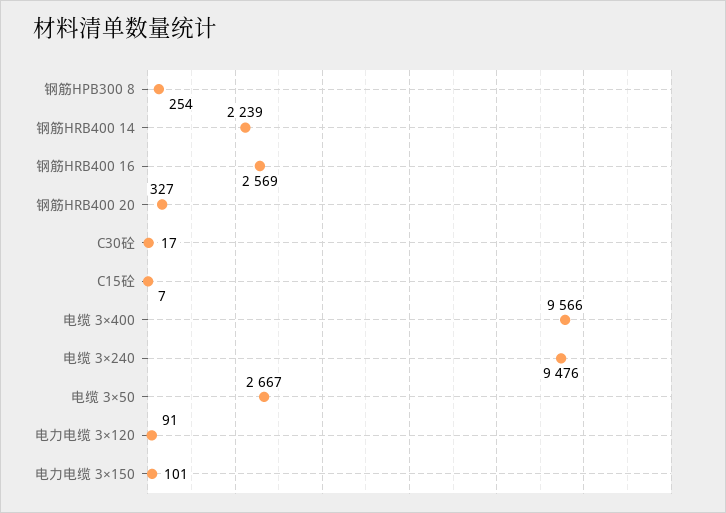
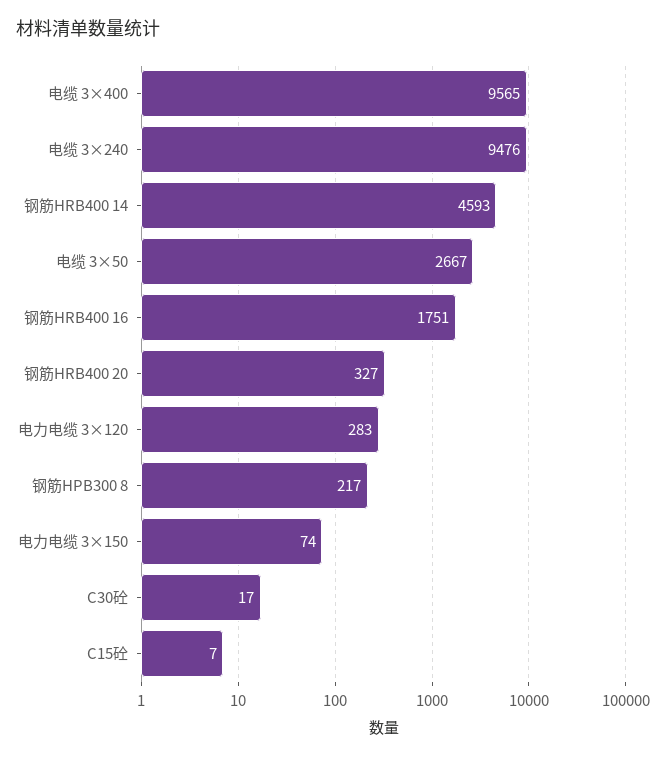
钢筋HPB300 8: 254 -> 217
钢筋HRB400 14: 2239 -> 4593
钢筋HRB400 16: 2569 -> 1751
电缆 3×400: 9566 -> 9565
电力电缆 3×120: 91 -> 283
电力电缆 3×150: 101 -> 74

